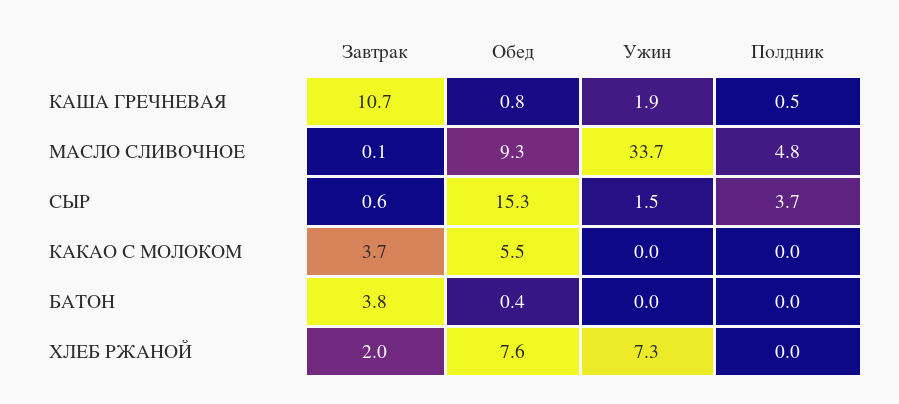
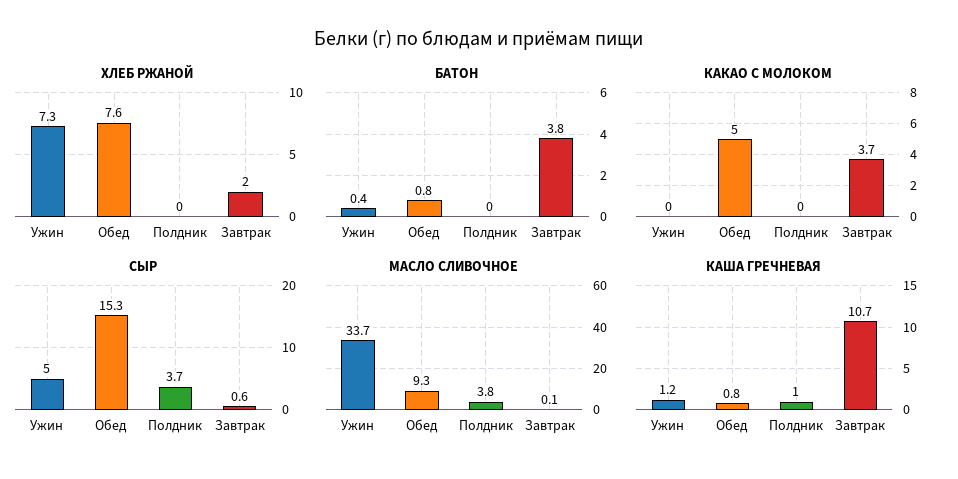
КАША ГРЕЧНЕВАЯ, Ужин: 1.9 -> 1.2
КАША ГРЕЧНЕВАЯ, Полдник: 0.5 -> 1
МАСЛО СЛИВОЧНОЕ, Полдник: 4.8 -> 3.8
СЫР, Ужин: 1.5 -> 5
КАКАО С МОЛОКОМ, Обед: 5.5 -> 5
БАТОН, Обед: 0.4 -> 0.8
БАТОН, Ужин: 0 -> 0.4

